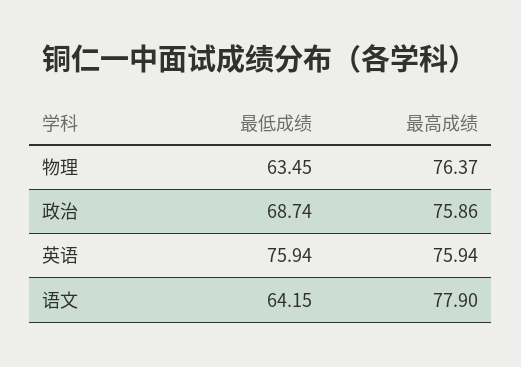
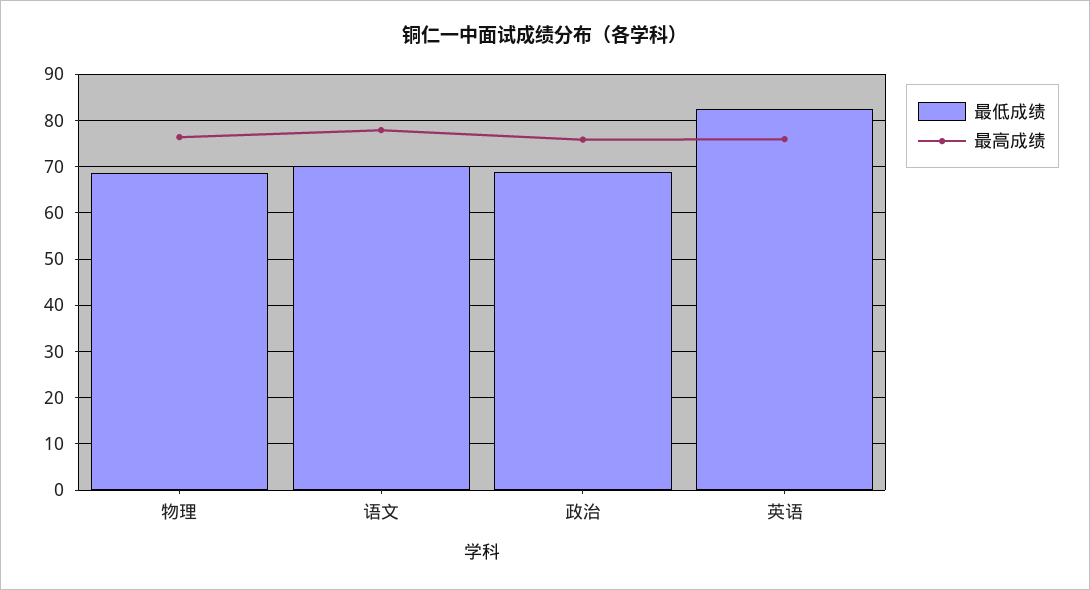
最低成绩, 物理: 63.45 -> 68
最低成绩, 英语: 75.94 -> 82
最低成绩, 语文: 64.15 -> 70

